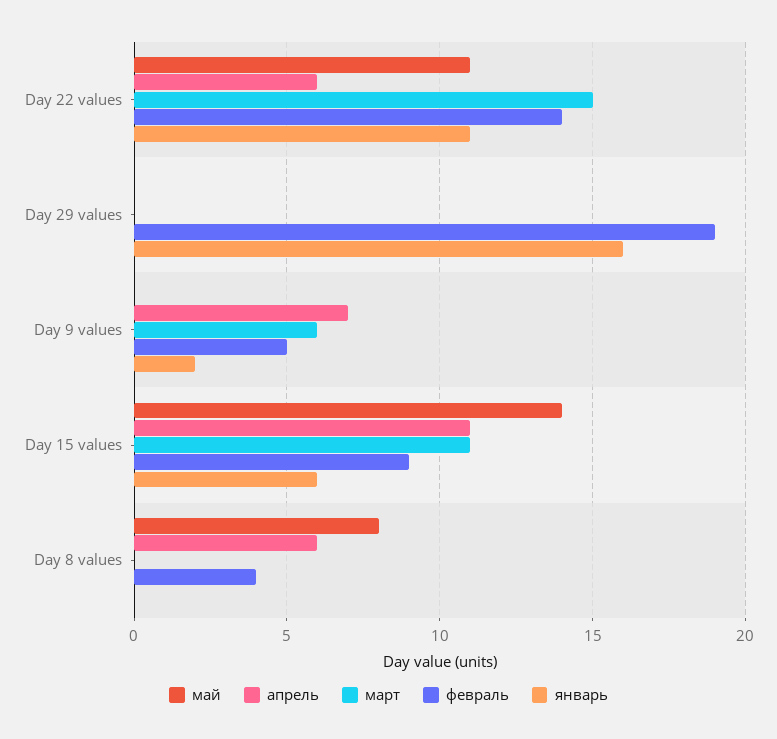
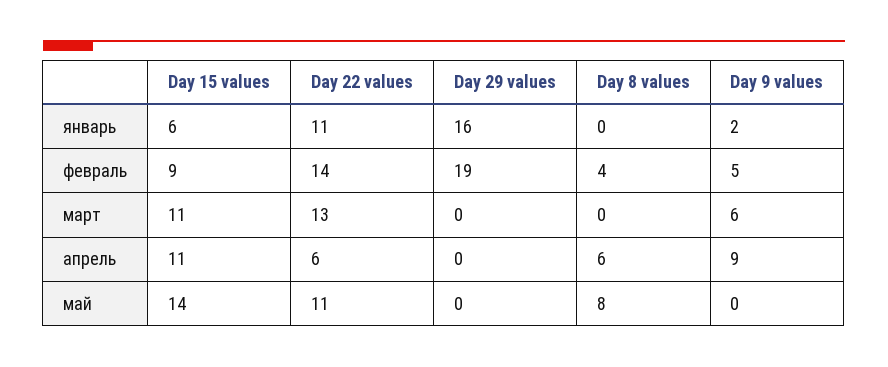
март, Day 22 values: 15 -> 13
апрель, Day 9 values: 7 -> 9

